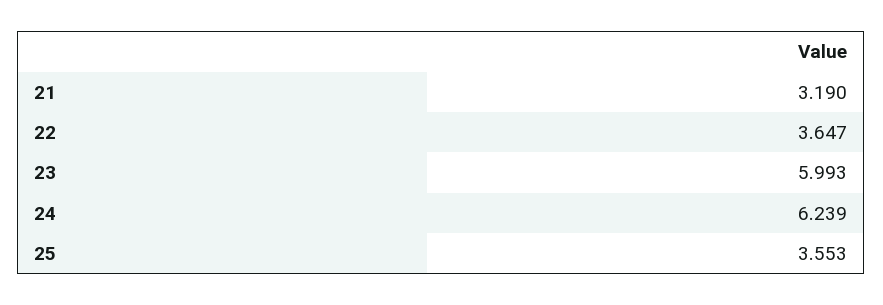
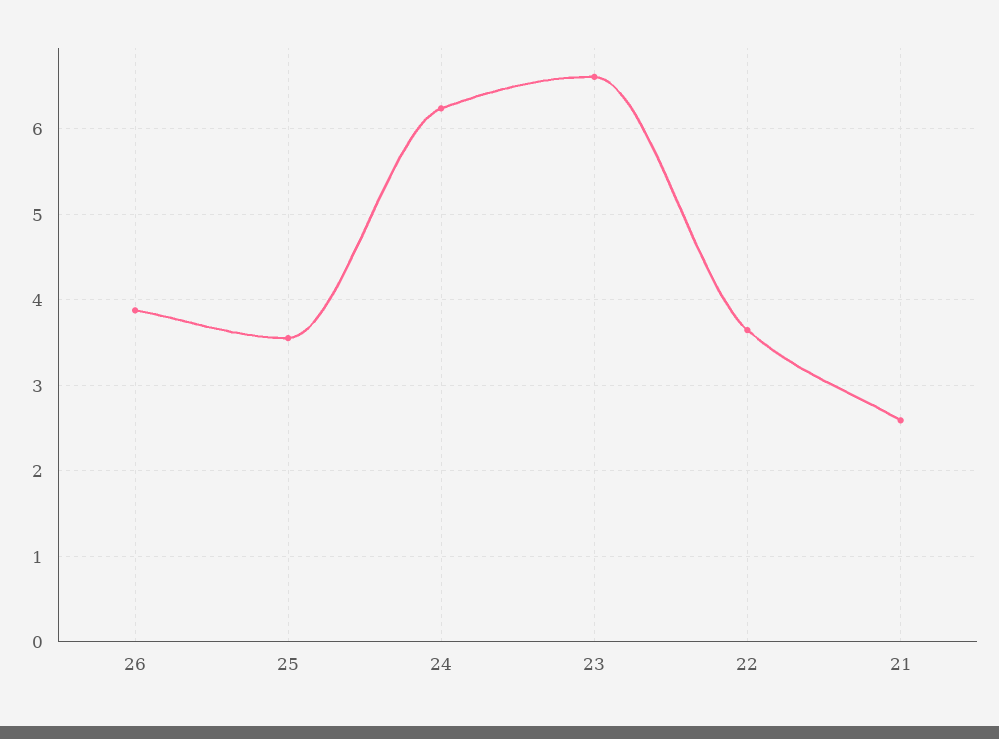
21: 3.19 -> 2.6
23: 5.993 -> 6.6
26: none -> 3.9

